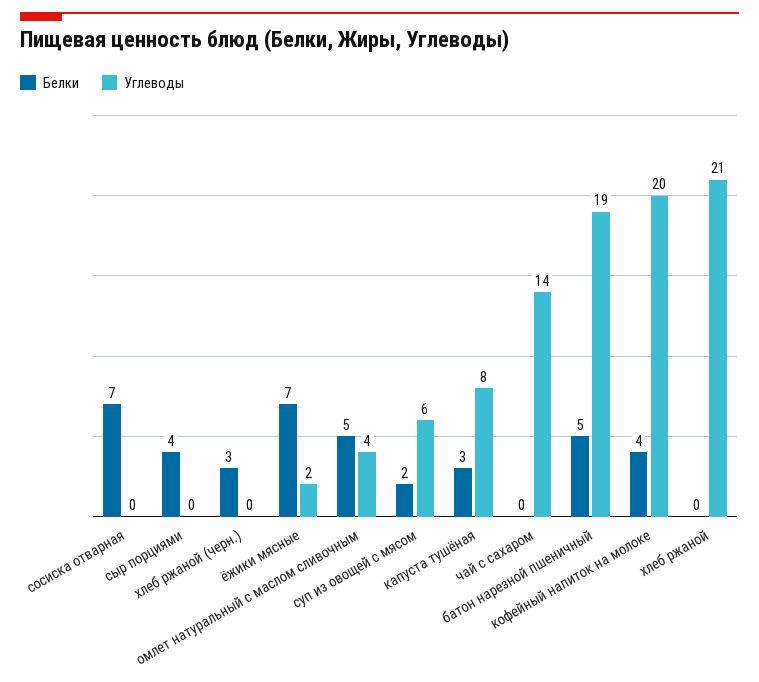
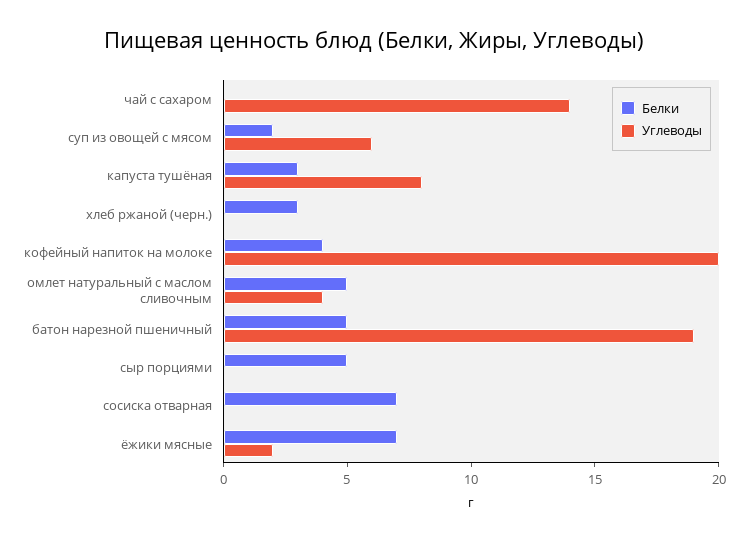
Белки, сыр порциями: 4 -> 5
Белки, хлеб ржаной: 0 -> none
Углеводы, хлеб ржаной: 21 -> none

